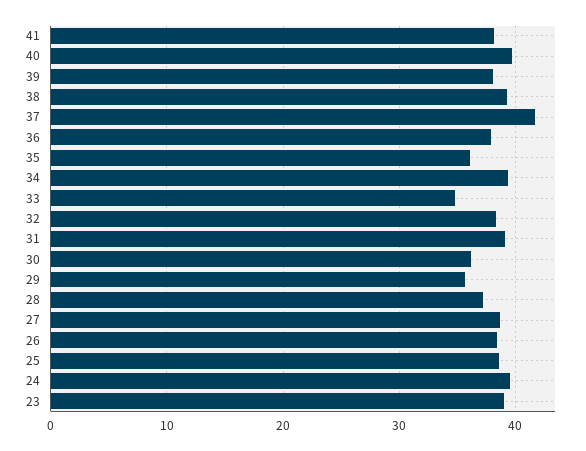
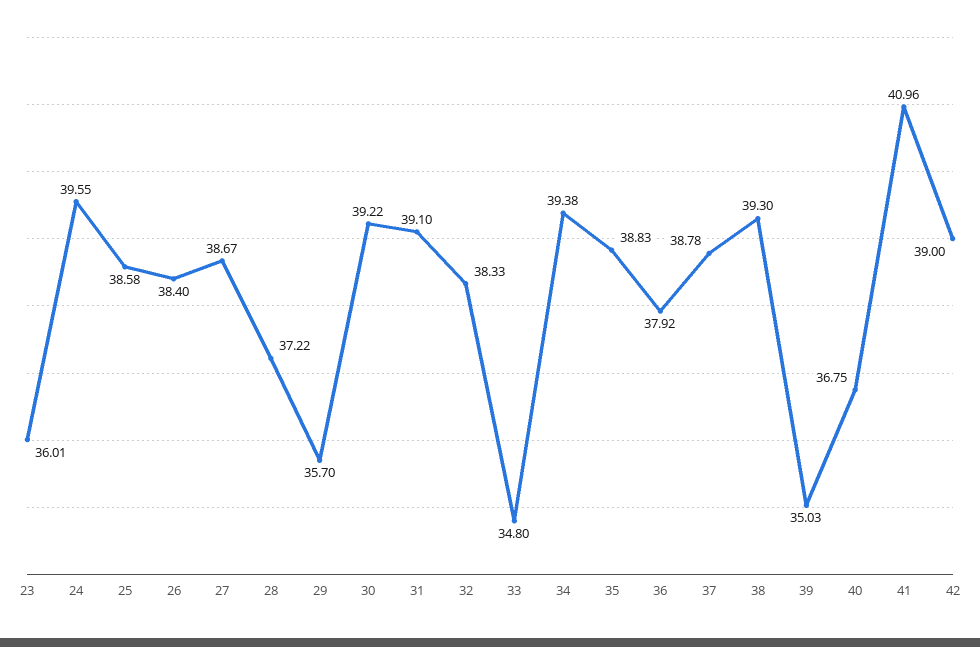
41: 38 -> 40.96
40: 40 -> 36.75
39: 38 -> 35.03
37: 42 -> 38.78
35: 36 -> 38.83
30: 36 -> 39.22
23: 39 -> 36.01
42: none -> 39

